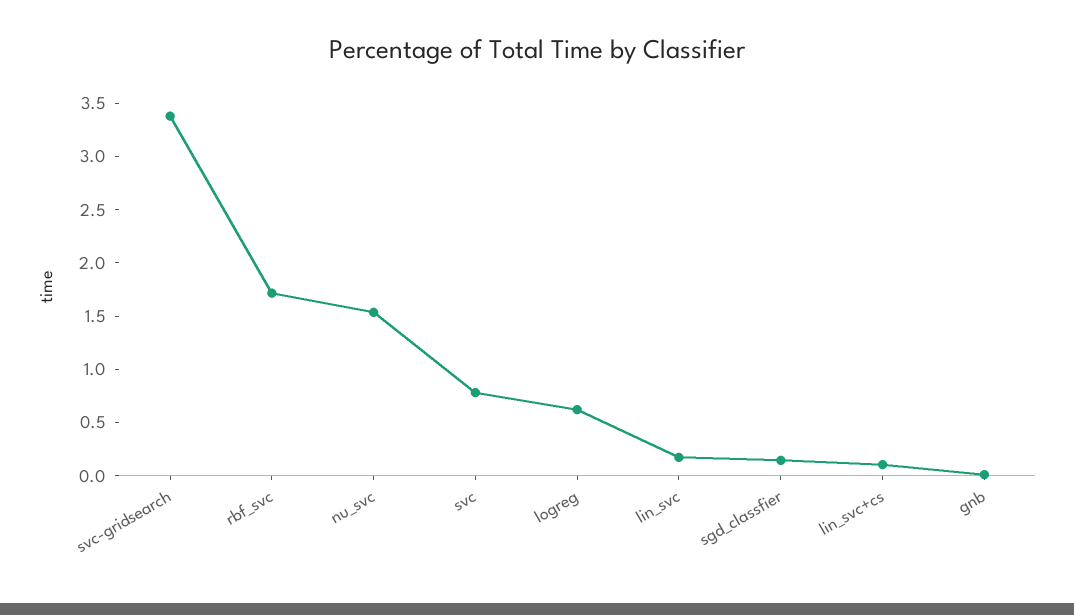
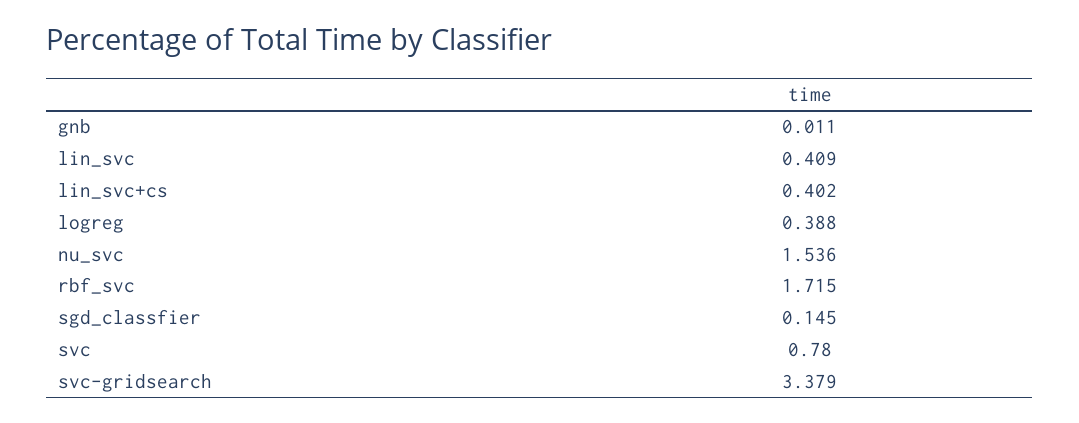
logreg: 0.6 -> 0.388
lin_svc: 0.2 -> 0.409
lin_svc+cs: 0.1 -> 0.402

